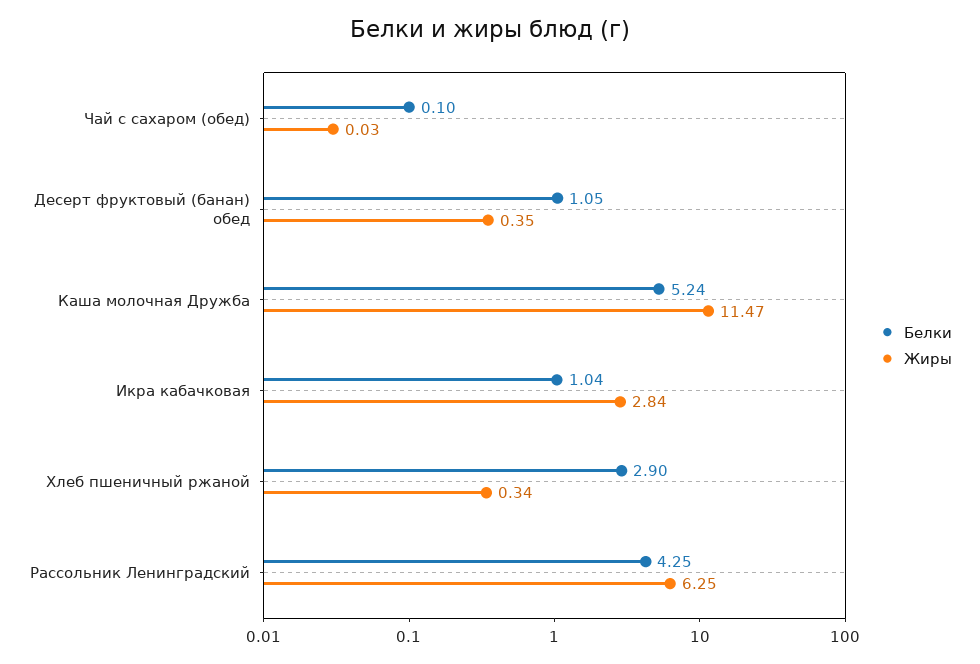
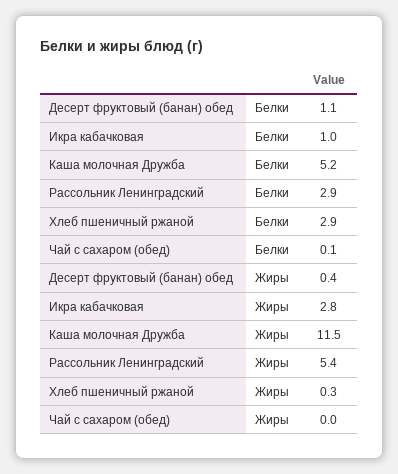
Белки, Рассольник Ленинградский: 4.25 -> 2.9
Жиры, Рассольник Ленинградский: 6.25 -> 5.4

